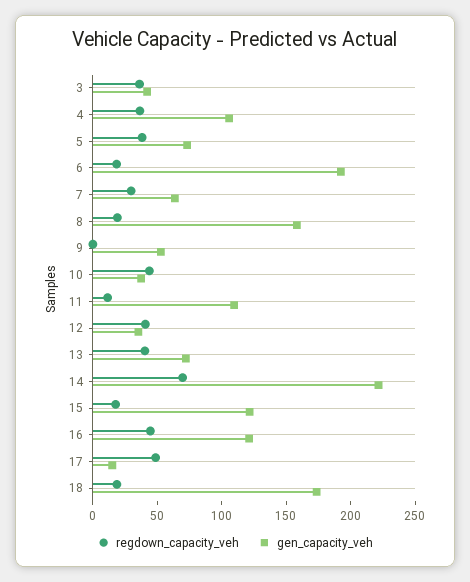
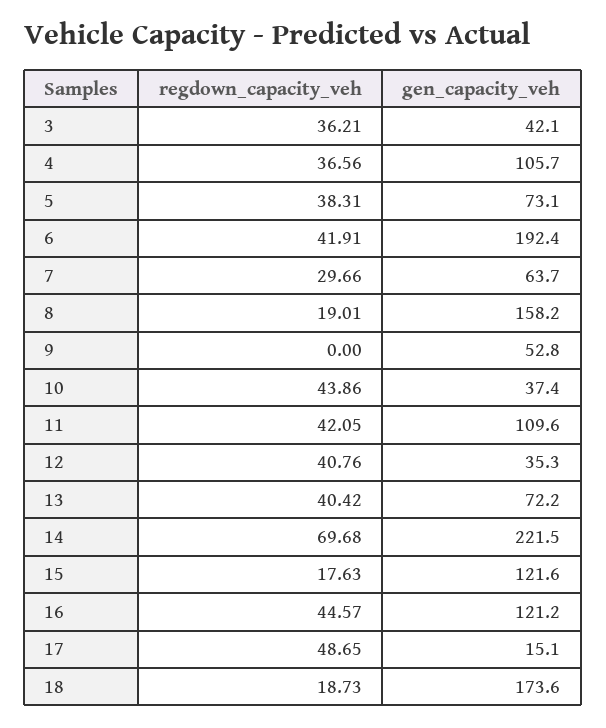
regdown_capacity_veh, 6: 20 -> 41.91
regdown_capacity_veh, 11: 10 -> 42.05

